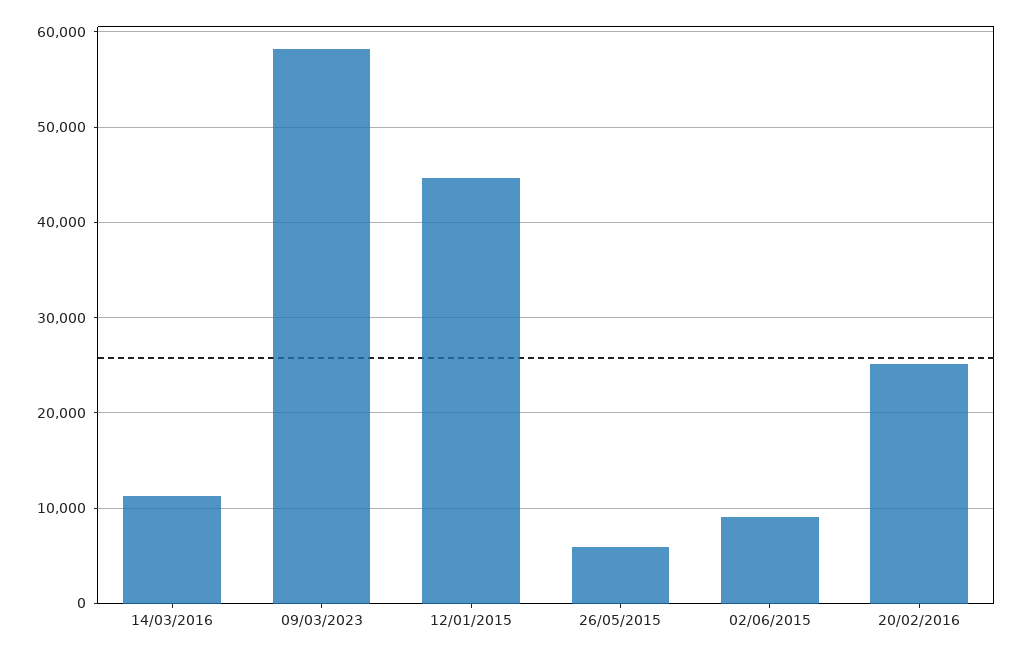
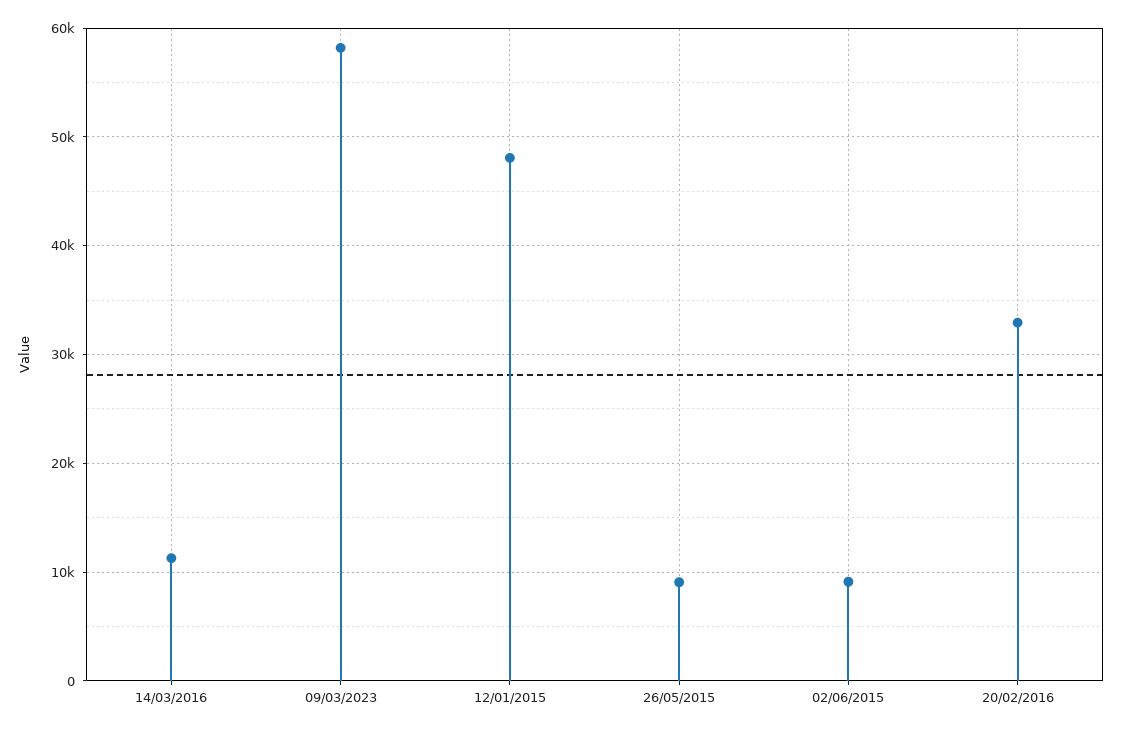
12/01/2015: 45000 -> 48000
26/05/2015: 6000 -> 9000
20/02/2016: 25000 -> 33000

